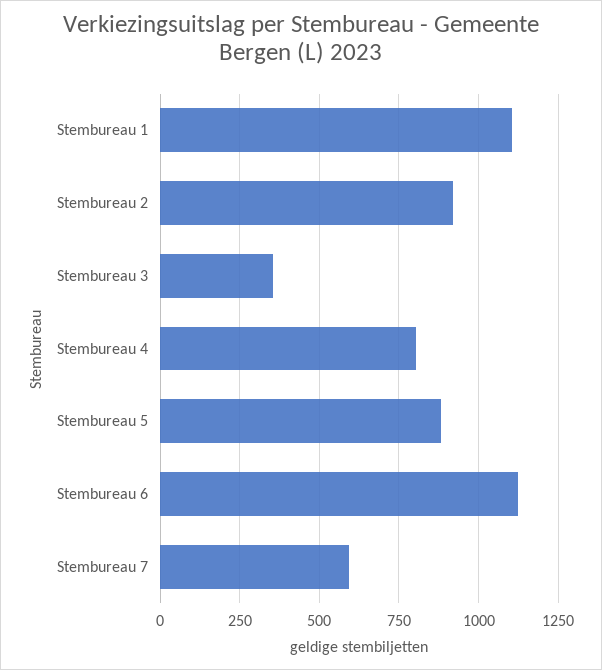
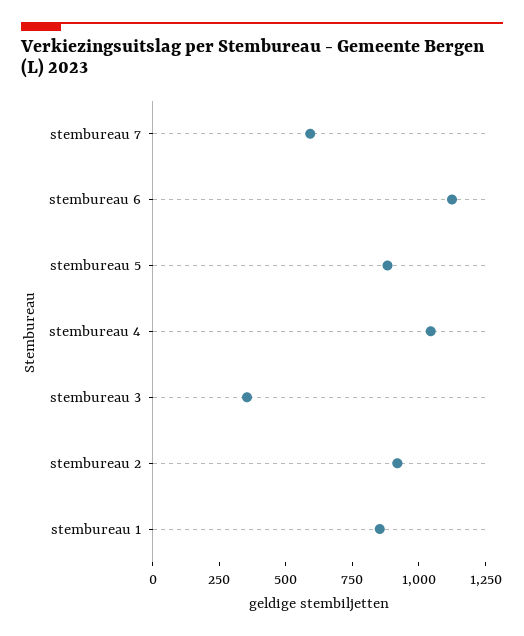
Stembureau 1: 1100 -> 850
Stembureau 4: 800 -> 1050

